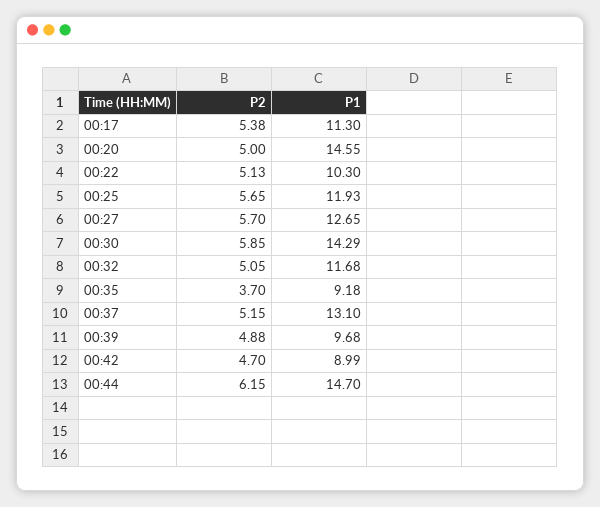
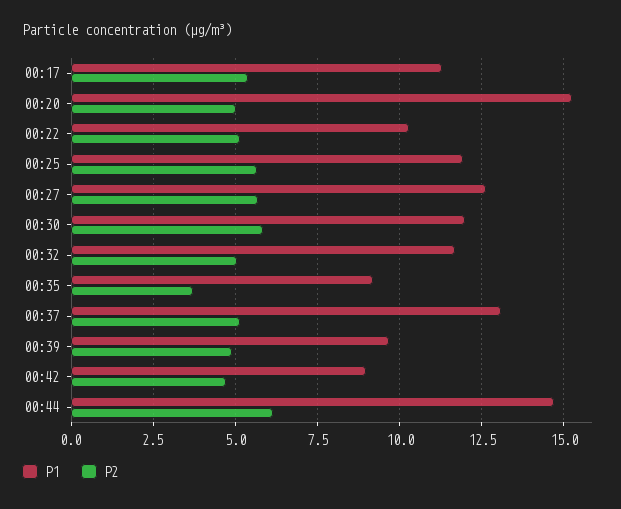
P1, 00:20: 14.55 -> 15.25
P1, 00:30: 14.29 -> 12

